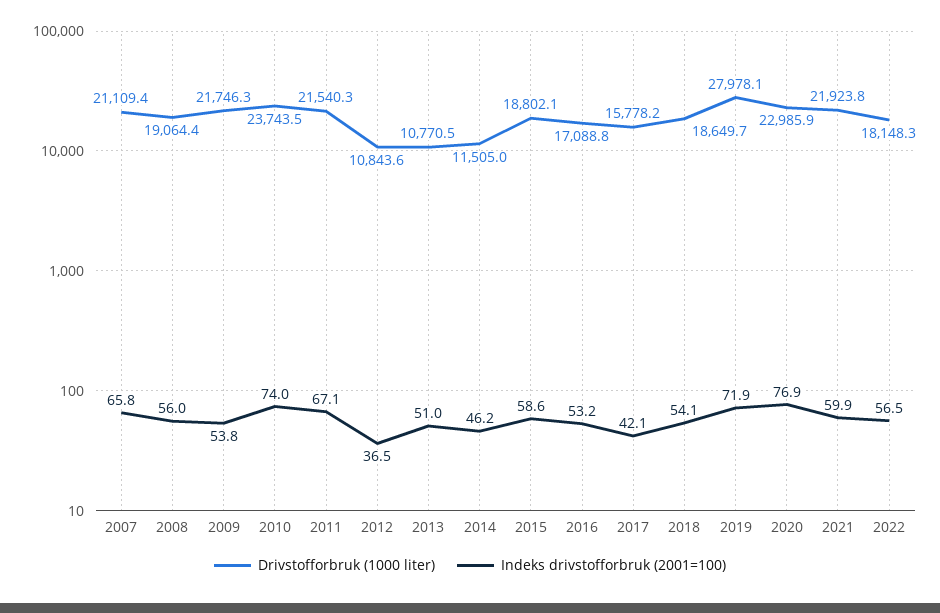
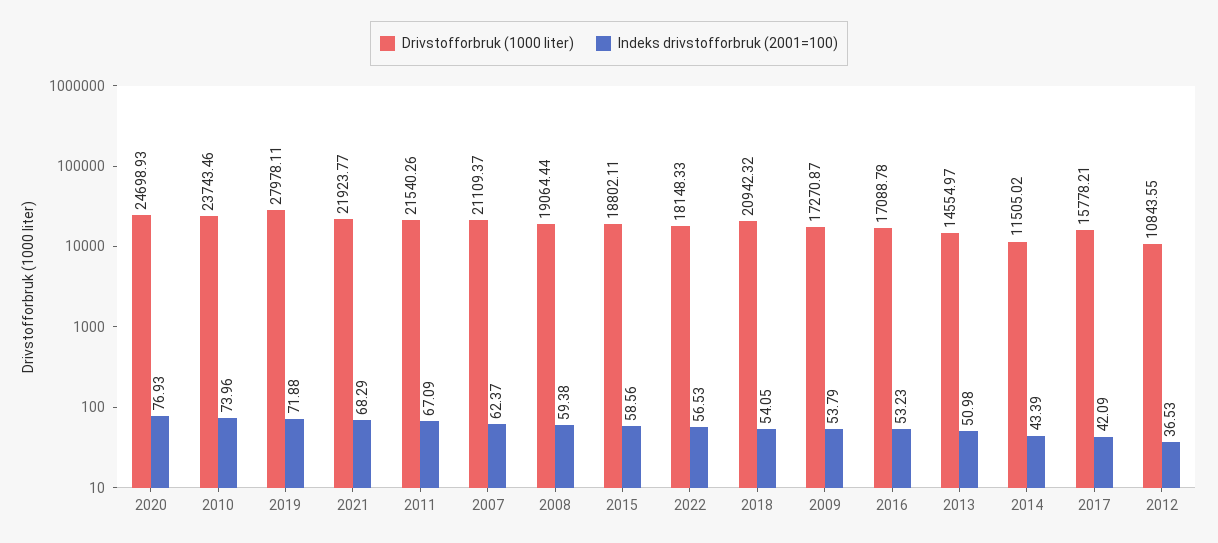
Indeks drivstofforbruk (2001=100), 2007: 65.8 -> 62.37
Indeks drivstofforbruk (2001=100), 2008: 56 -> 59.38
Drivstofforbruk (1000 liter), 2009: 21746.3 -> 17270.87
Drivstofforbruk (1000 liter), 2013: 10770.5 -> 14554.97
Indeks drivstofforbruk (2001=100), 2014: 46.2 -> 43.39
Drivstofforbruk (1000 liter), 2018: 18649.7 -> 20942.32
Drivstofforbruk (1000 liter), 2020: 22985.9 -> 24698.93
Indeks drivstofforbruk (2001=100), 2021: 59.9 -> 68.29

